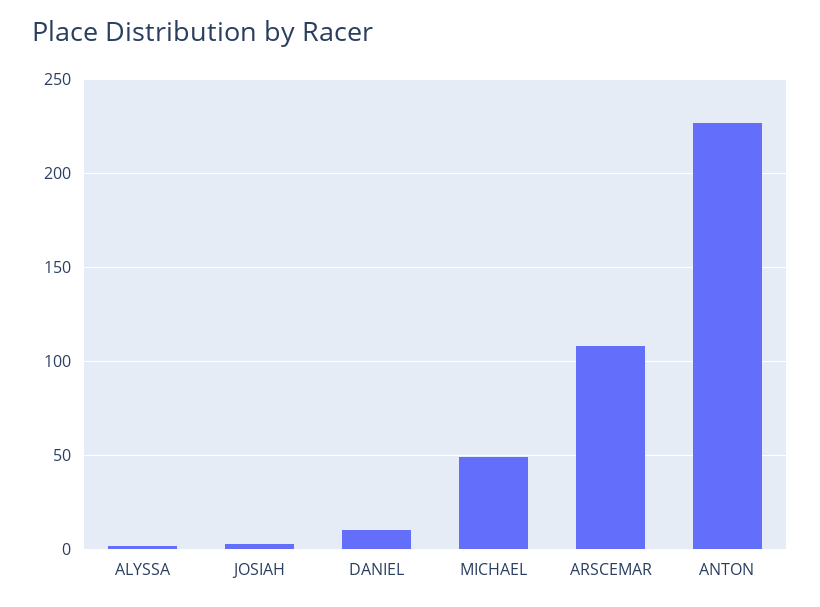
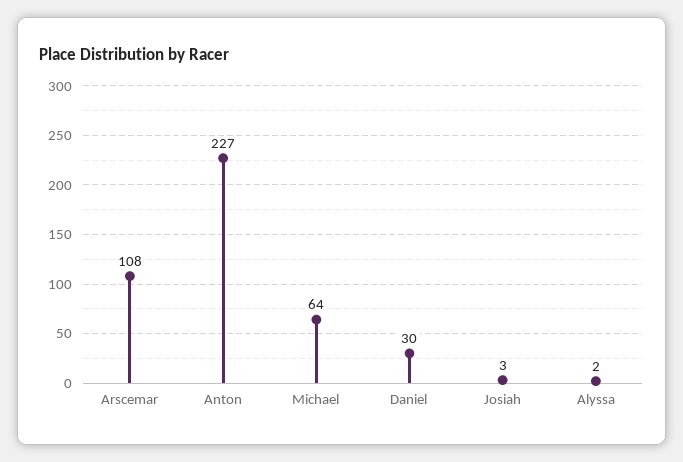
DANIEL: 10 -> 30
MICHAEL: 50 -> 64

